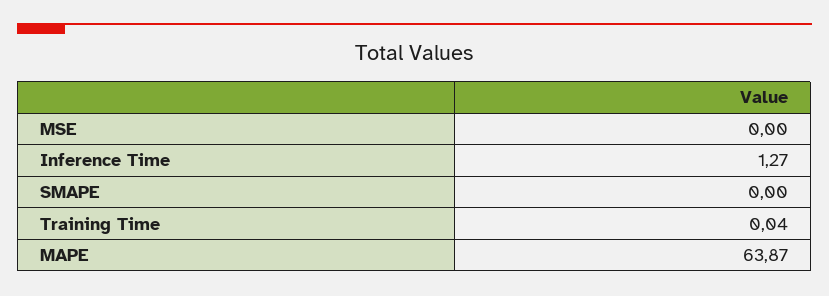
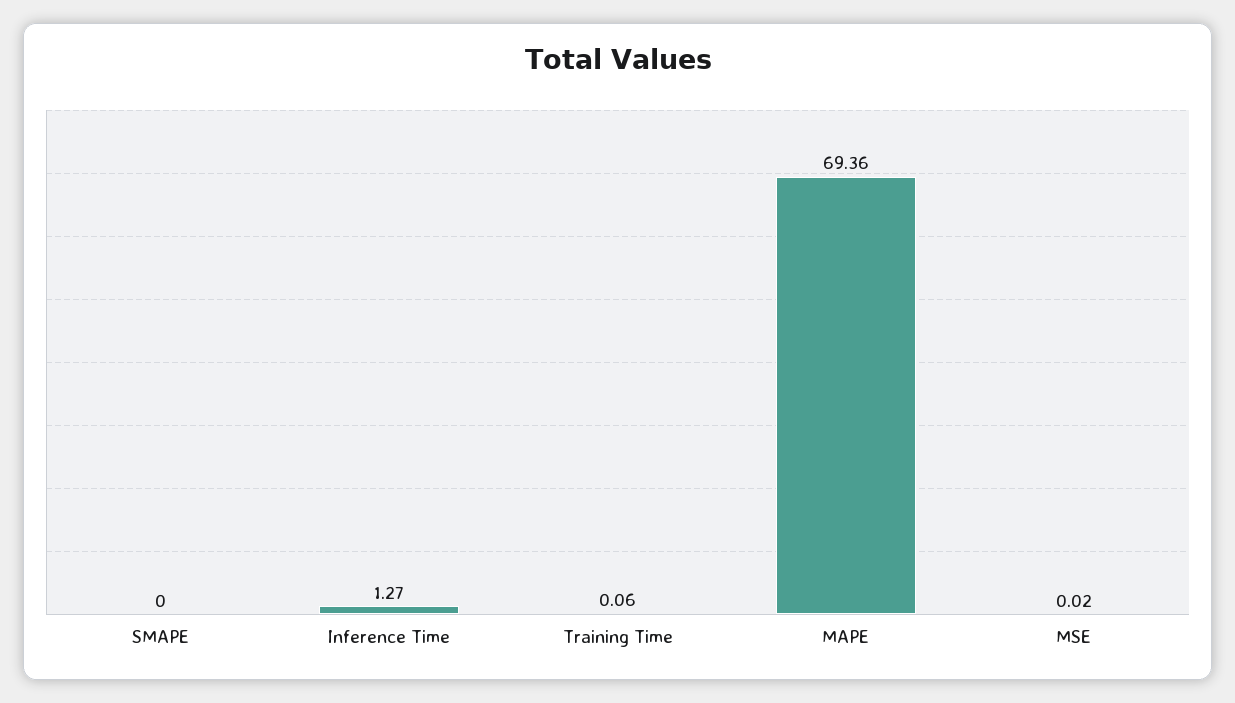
MSE: 0 -> 0.02
Training Time: 0.04 -> 0.06
MAPE: 63.87 -> 69.36

